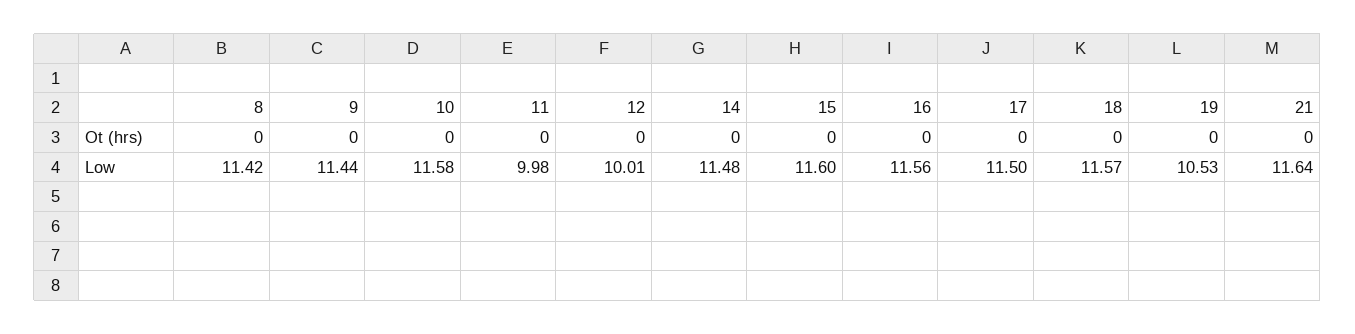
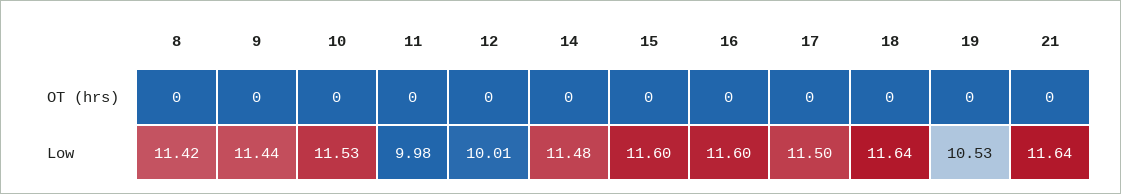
10, Low: 11.58 -> 11.53
16, Low: 11.56 -> 11.6
18, Low: 11.57 -> 11.64

